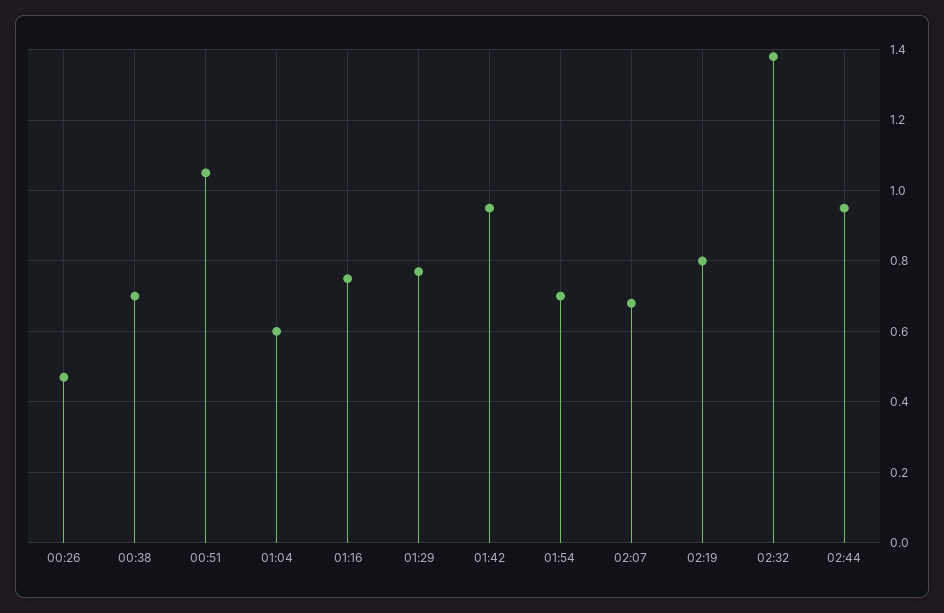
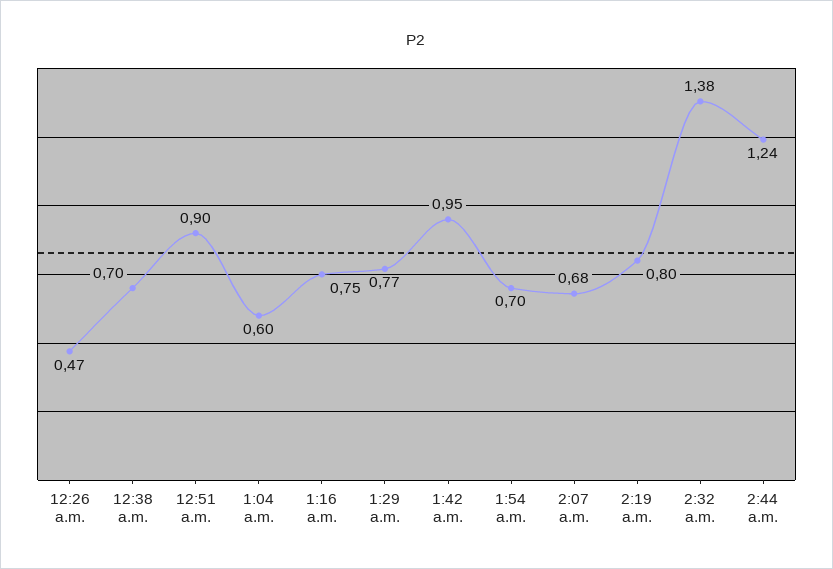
00:51: 1.05 -> 0.9
02:44: 0.95 -> 1.24

